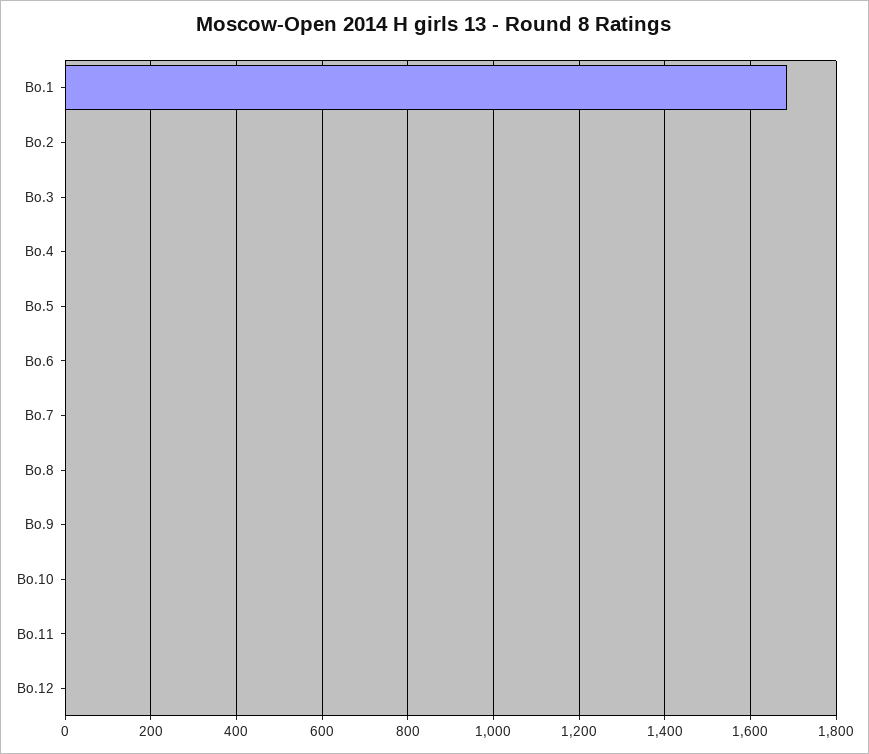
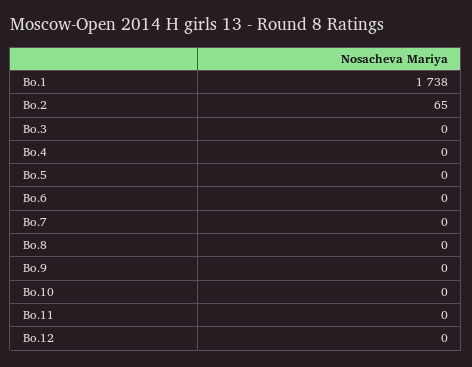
Bo.1: 1680 -> 1738
Bo.2: 0 -> 65

